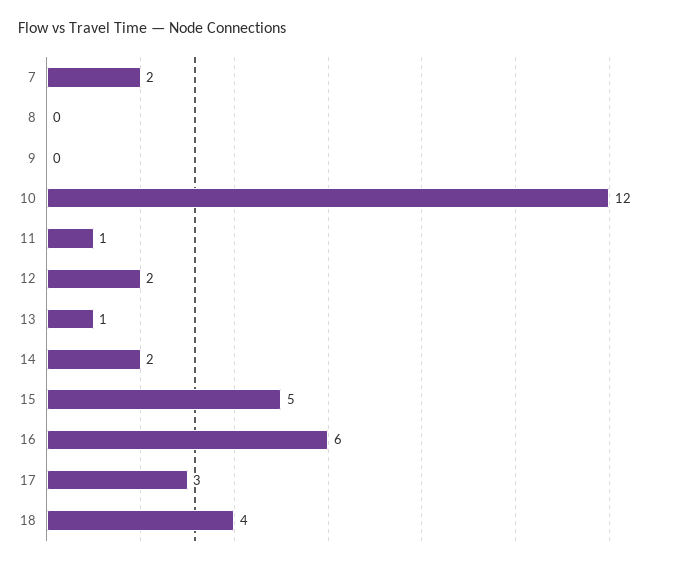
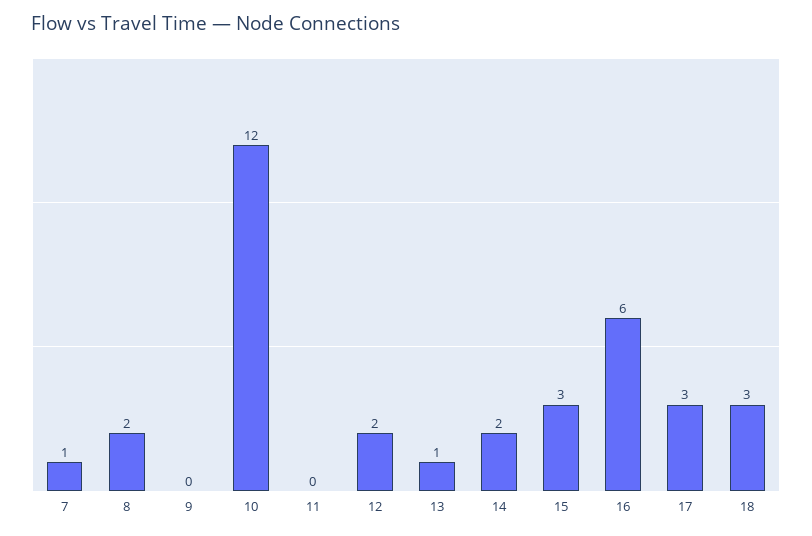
7: 2 -> 1
8: 0 -> 2
11: 1 -> 0
15: 5 -> 3
18: 4 -> 3

